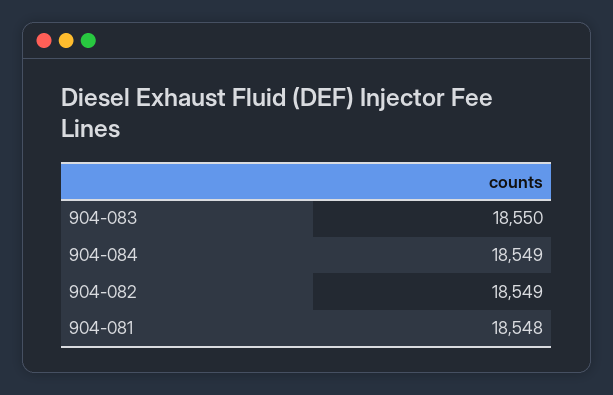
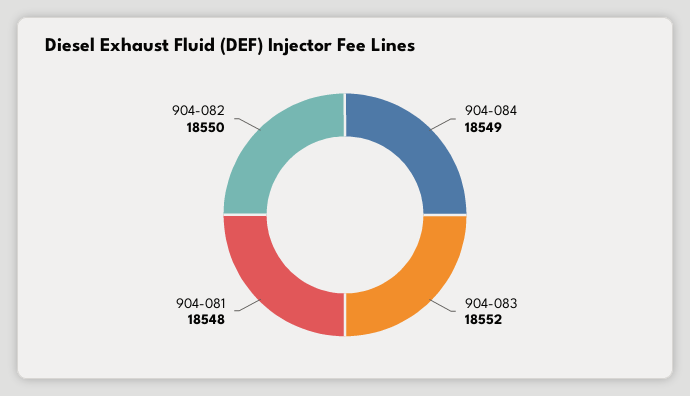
904-083: 18550 -> 18552
904-082: 18549 -> 18550

